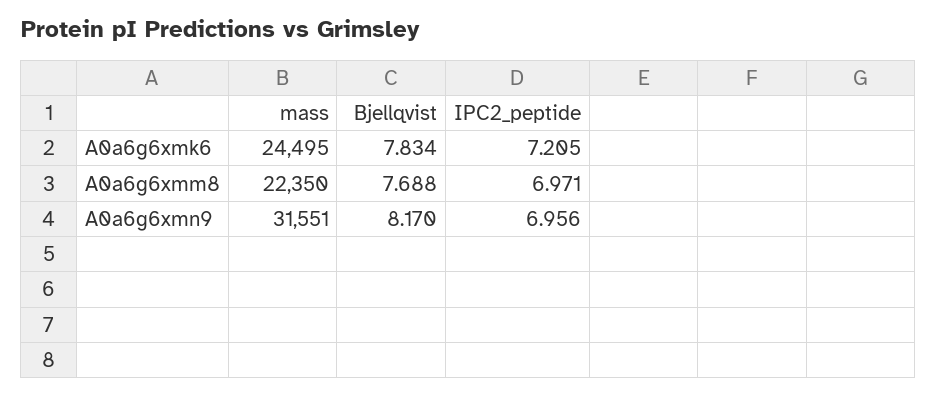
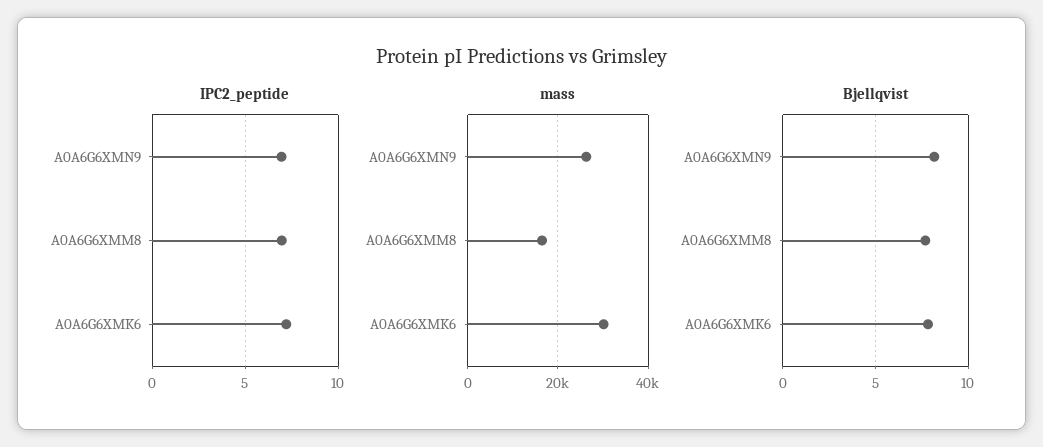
mass, A0a6g6xmk6: 24495 -> 30000
mass, A0a6g6xmm8: 22350 -> 16000
mass, A0a6g6xmn9: 31551 -> 26000

